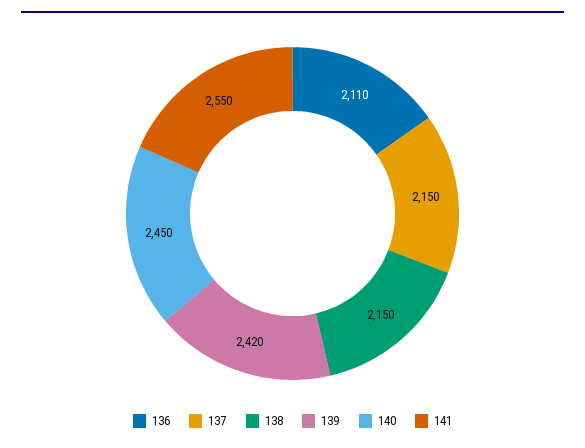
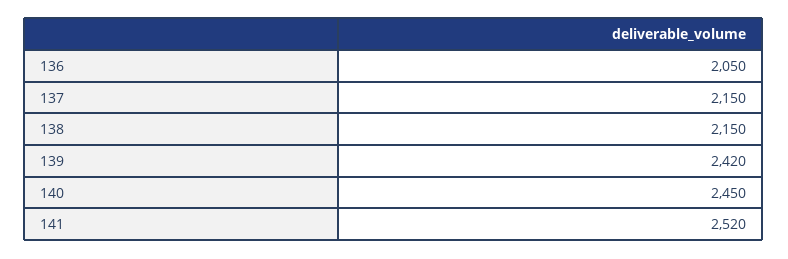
136: 2110 -> 2050
141: 2550 -> 2520

